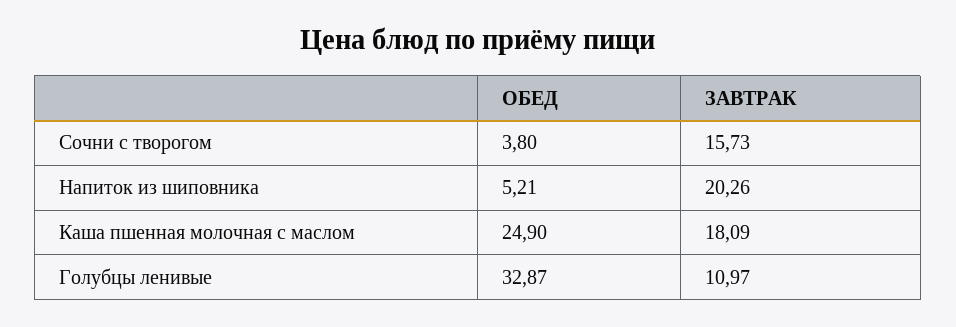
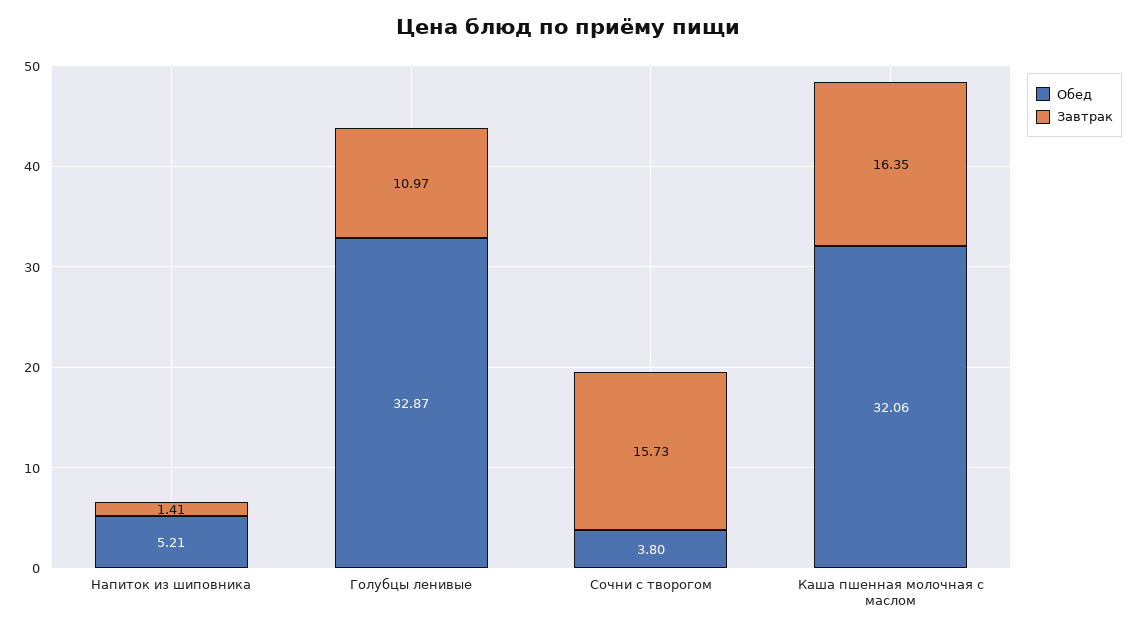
ЗАВТРАК, Напиток из шиповника: 20.26 -> 1.41
ОБЕД, Каша пшенная молочная с маслом: 24.9 -> 32.06
ЗАВТРАК, Каша пшенная молочная с маслом: 18.09 -> 16.35

